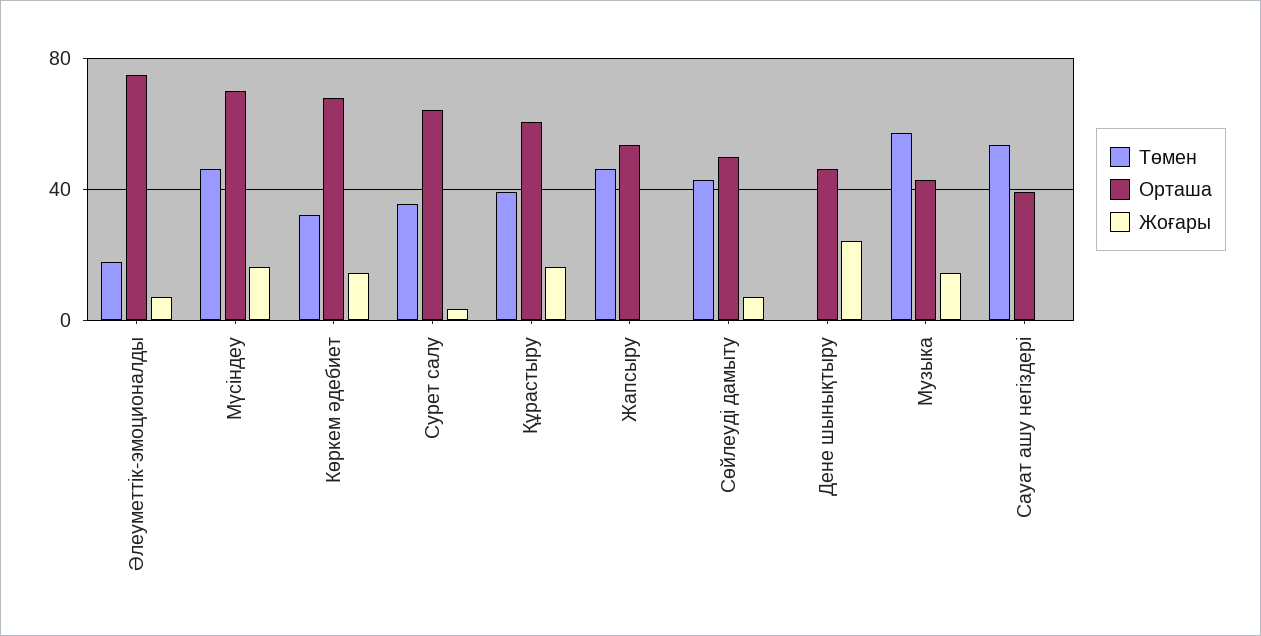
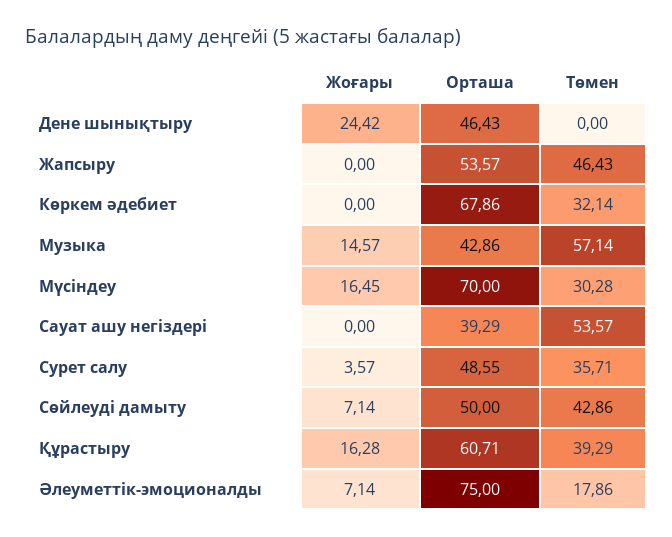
Төмен, Мүсіндеу: 45 -> 30.28
Жоғары, Көркем әдебиет: 15 -> 0
Орташа, Сурет салу: 65 -> 48.55

